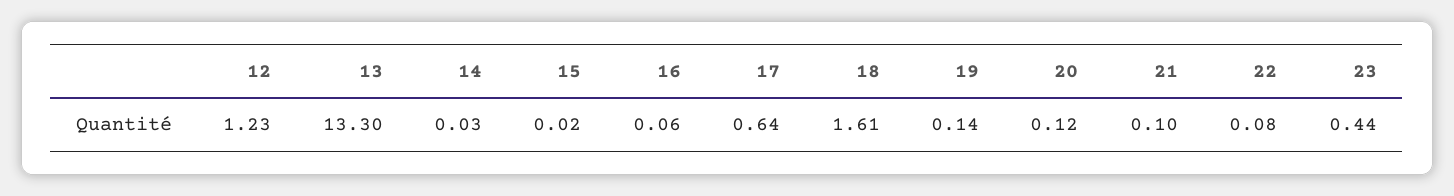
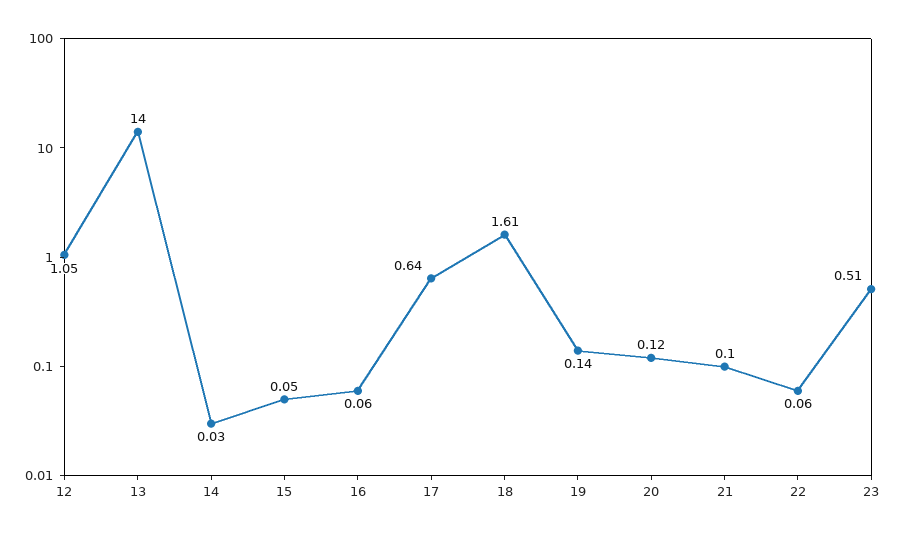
12: 1.23 -> 1.05
13: 13.3 -> 14
15: 0.02 -> 0.05
22: 0.08 -> 0.06
23: 0.44 -> 0.51

